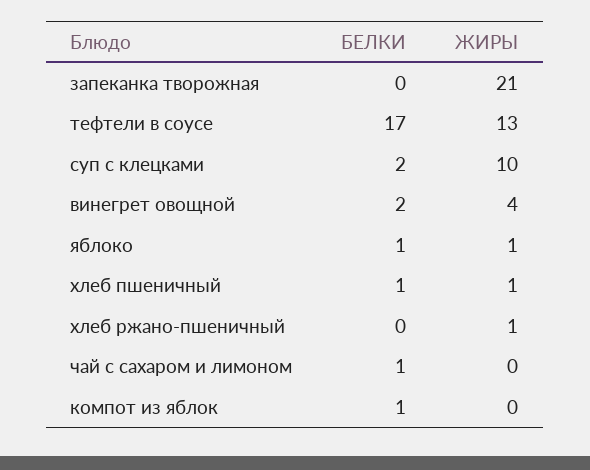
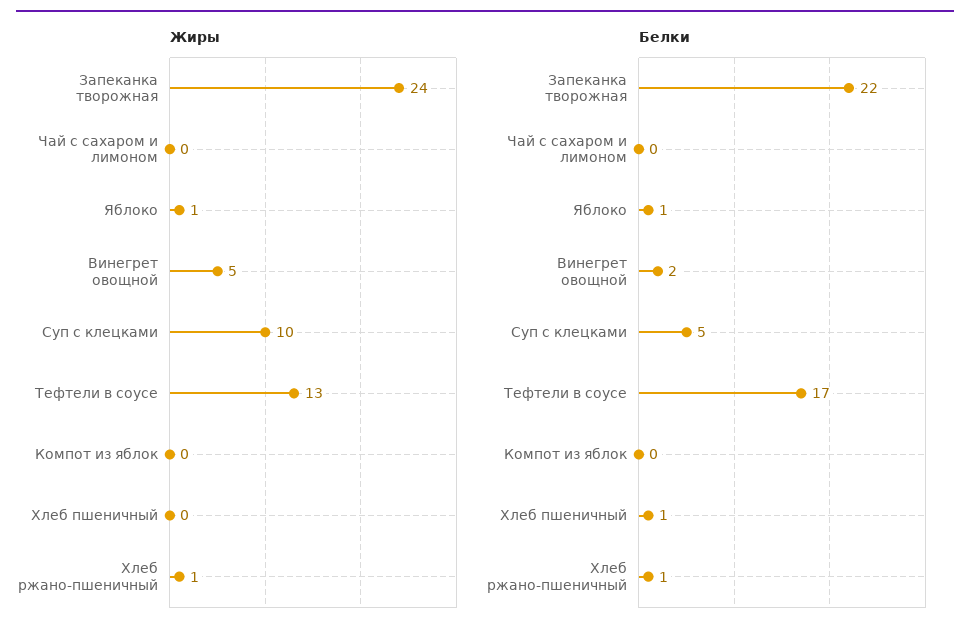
БЕЛКИ, запеканка творожная: 0 -> 22
ЖИРЫ, запеканка творожная: 21 -> 24
БЕЛКИ, суп с клецками: 2 -> 5
ЖИРЫ, винегрет овощной: 4 -> 5
ЖИРЫ, хлеб пшеничный: 1 -> 0
БЕЛКИ, хлеб ржано-пшеничный: 0 -> 1
БЕЛКИ, чай с сахаром и лимоном: 1 -> 0
БЕЛКИ, компот из яблок: 1 -> 0

